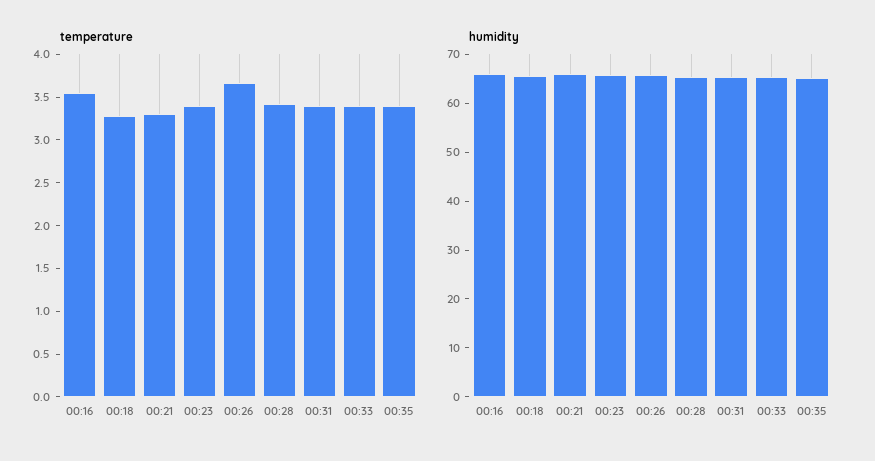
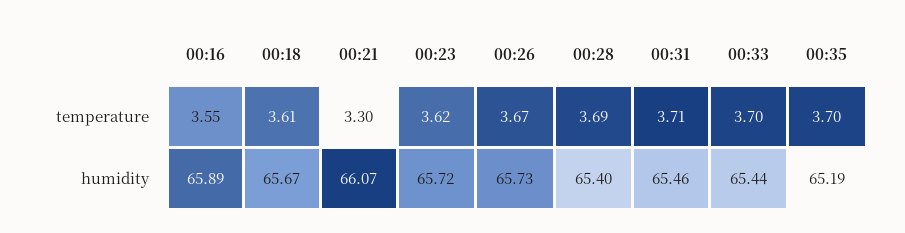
temperature, 00:18: 3.3 -> 3.61
temperature, 00:23: 3.4 -> 3.62
temperature, 00:28: 3.4 -> 3.69
temperature, 00:31: 3.4 -> 3.71
temperature, 00:33: 3.4 -> 3.7
temperature, 00:35: 3.4 -> 3.7

